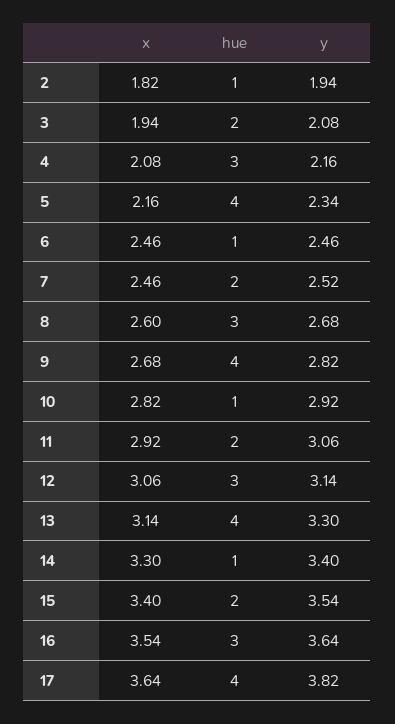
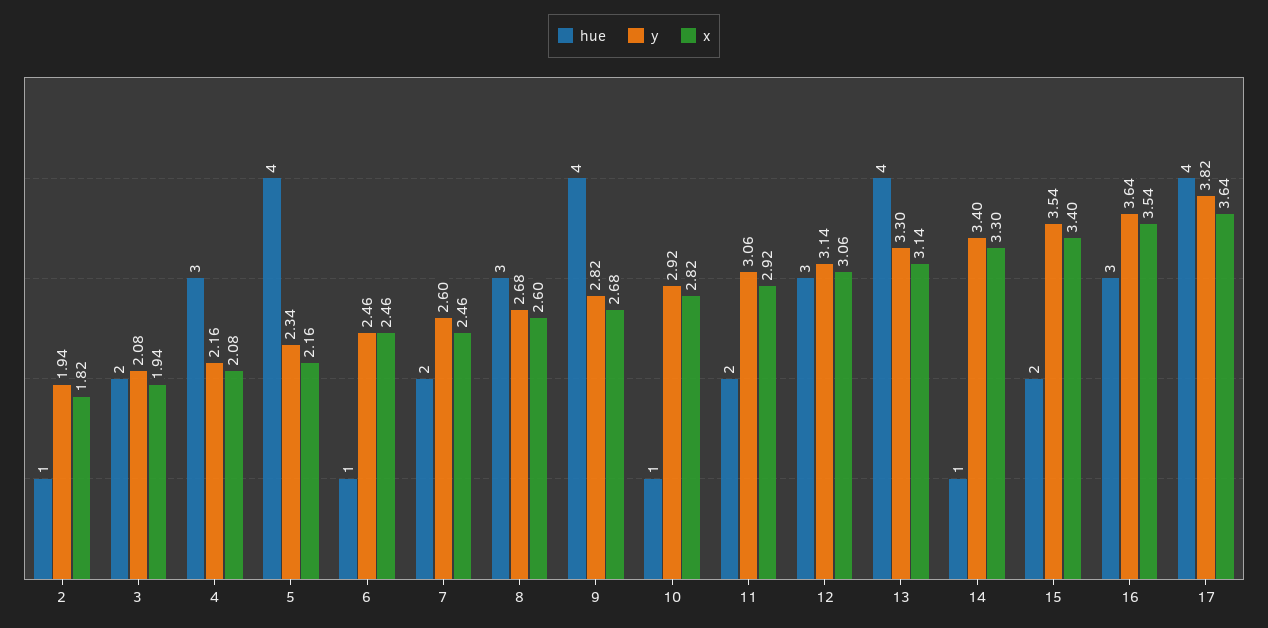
y, 7: 2.52 -> 2.6

